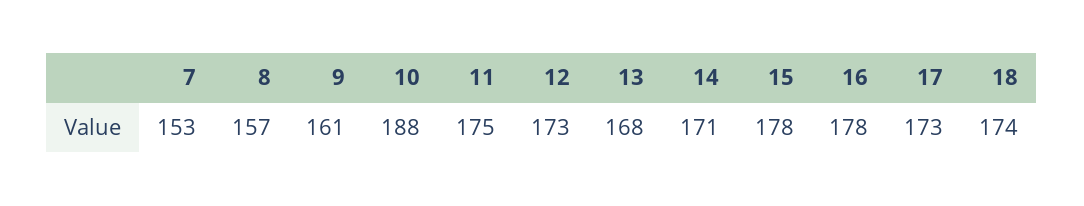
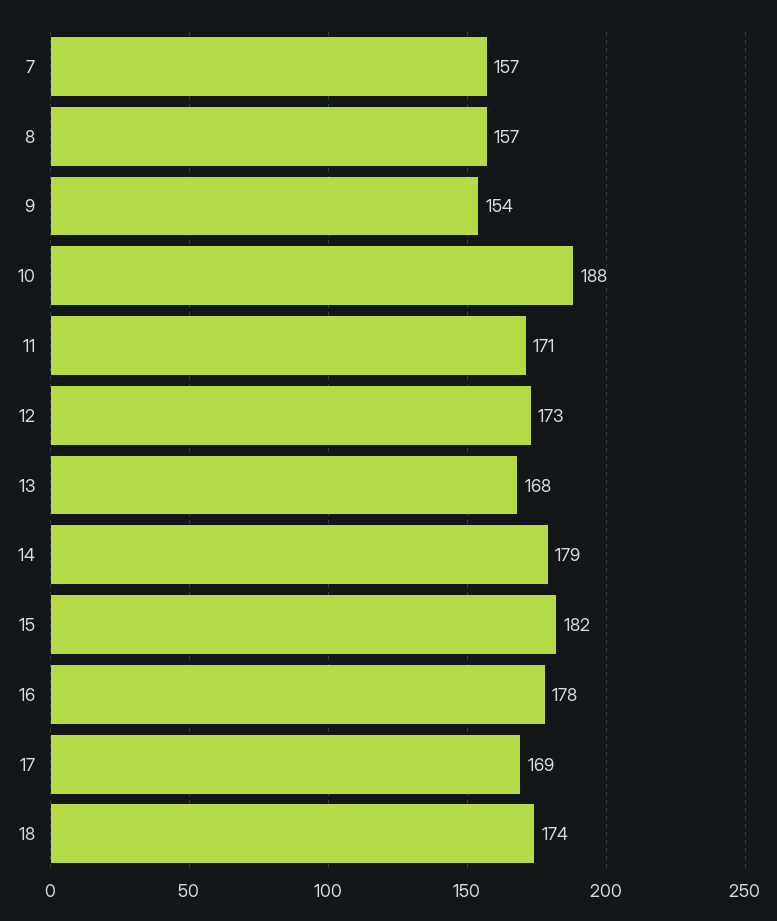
7: 153 -> 157
9: 161 -> 154
11: 175 -> 171
14: 171 -> 179
15: 178 -> 182
17: 173 -> 169

